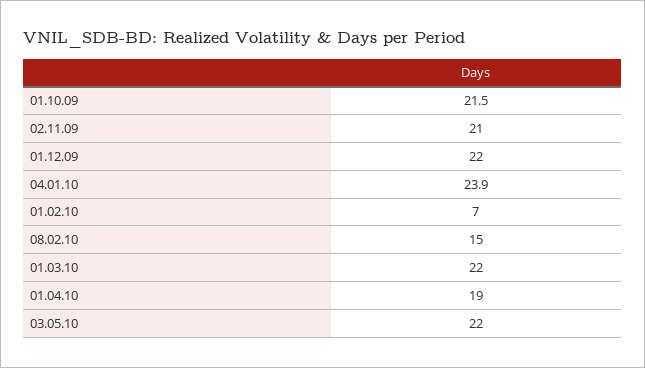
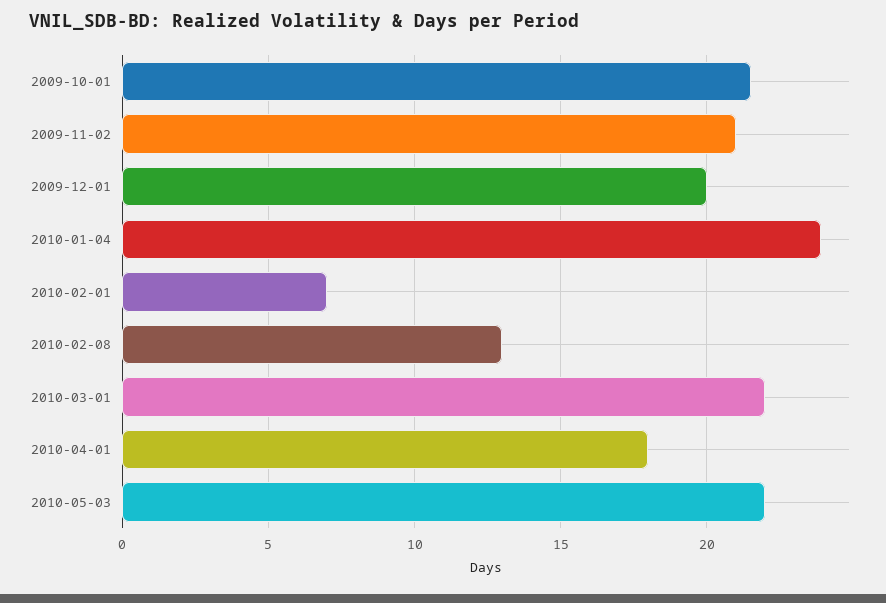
01.12.09: 22 -> 20
08.02.10: 15 -> 13
01.04.10: 19 -> 18

